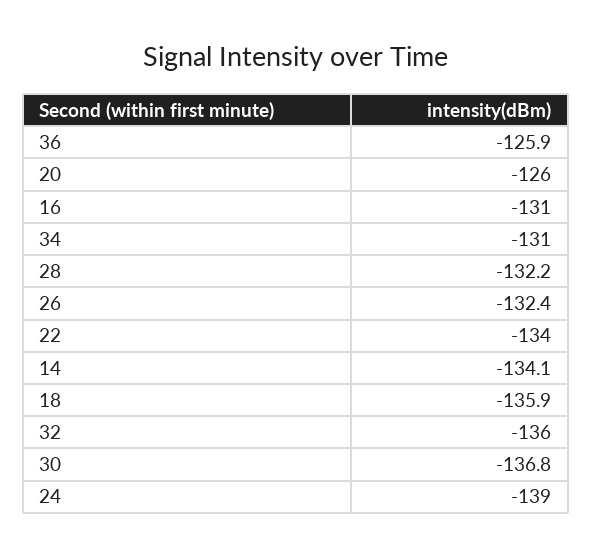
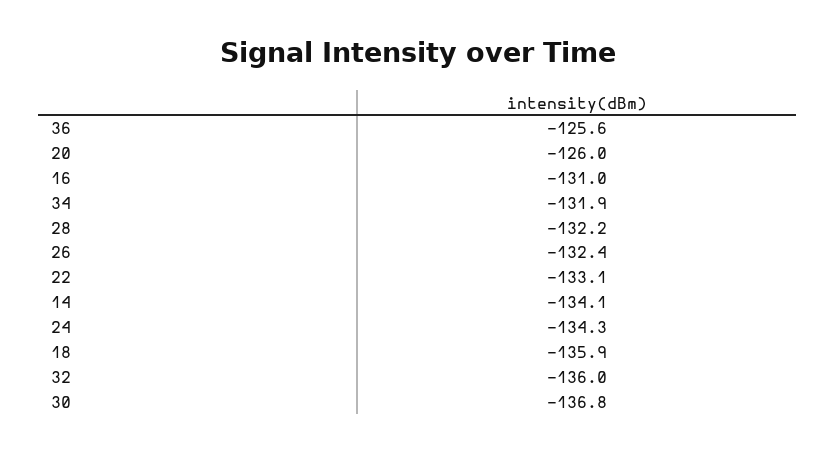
36: -125.9 -> -125.6
34: -131 -> -131.9
22: -134 -> -133.1
24: -139 -> -134.3

